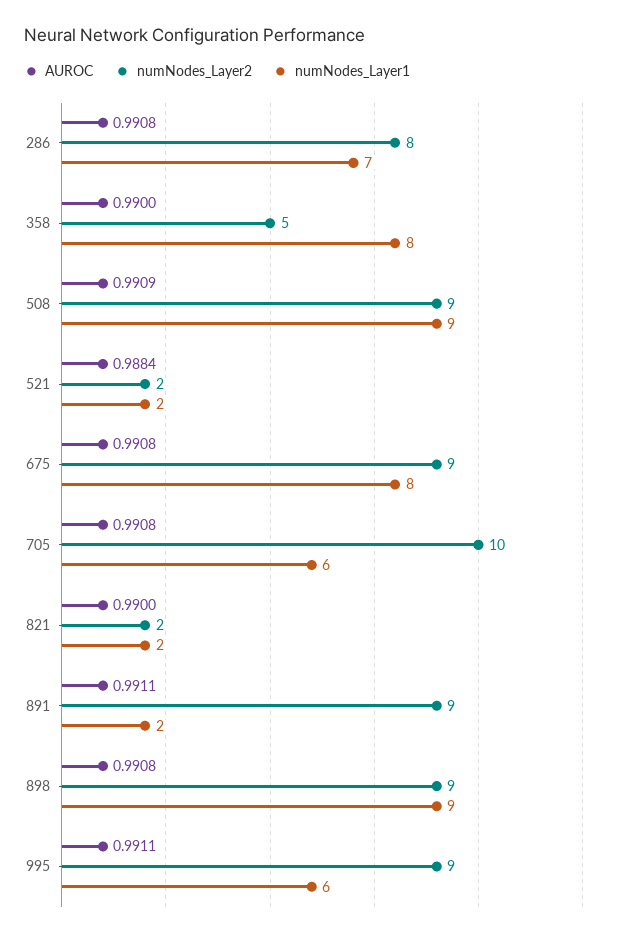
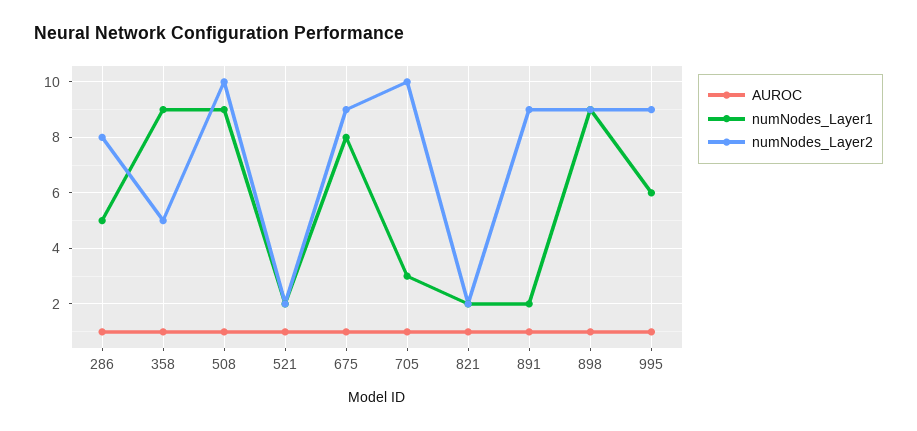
numNodes_Layer1, 286: 7 -> 5
numNodes_Layer1, 358: 8 -> 9
numNodes_Layer2, 508: 9 -> 10
numNodes_Layer1, 705: 6 -> 3

